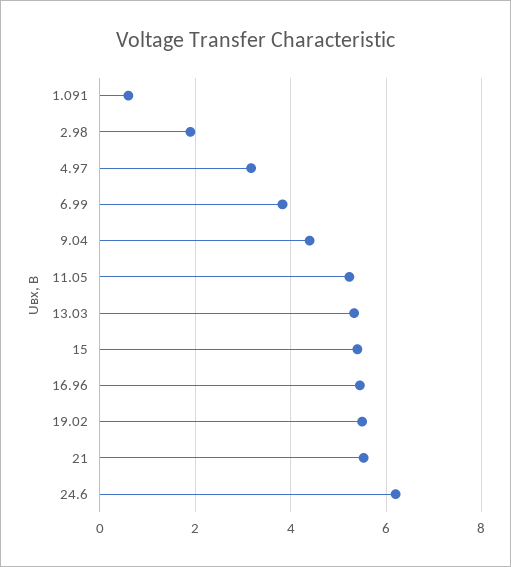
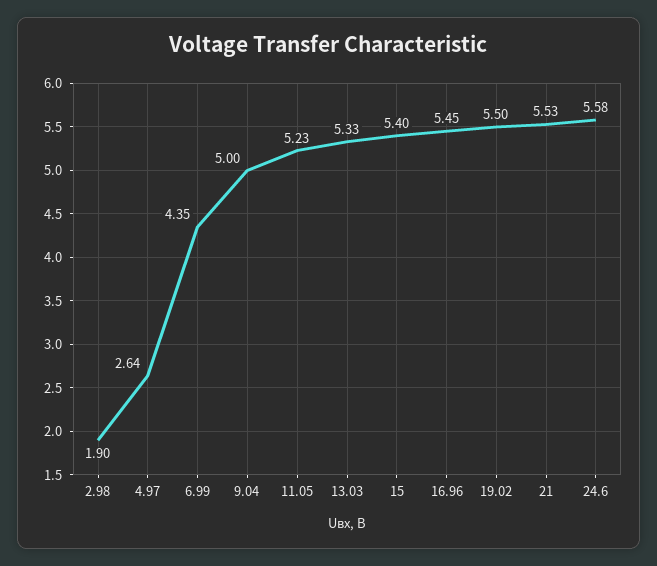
1.091: 0.6 -> none
4.97: 3.2 -> 2.64
6.99: 3.8 -> 4.35
9.04: 4.4 -> 5
24.6: 6.2 -> 5.58

